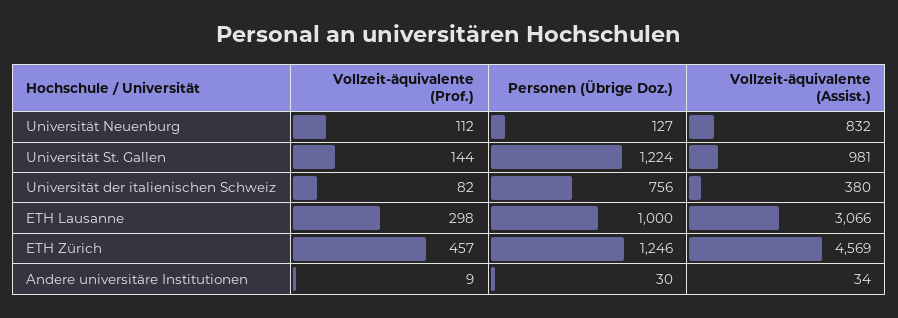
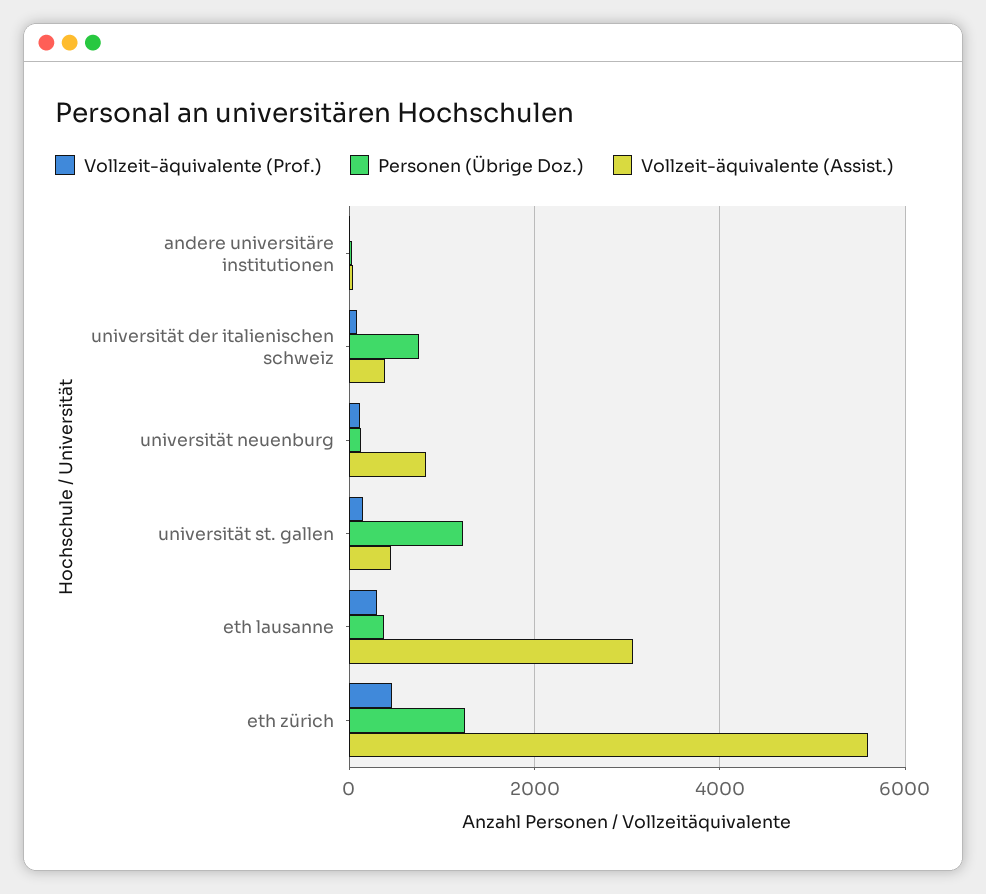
Vollzeit-äquivalente (Assist.), Universität St. Gallen: 981 -> 400
Personen (Übrige Doz.), ETH Lausanne: 1000 -> 400
Vollzeit-äquivalente (Assist.), ETH Zürich: 4569 -> 5600

